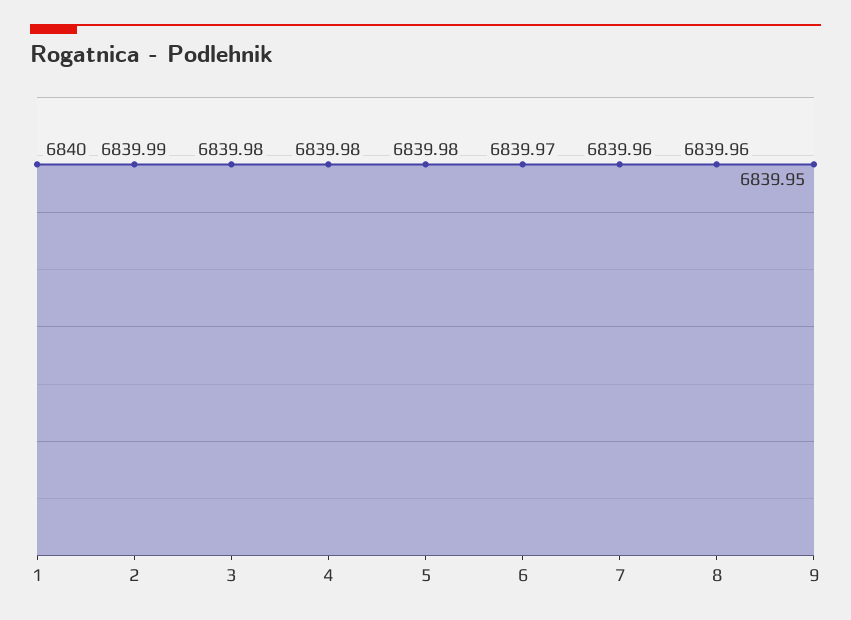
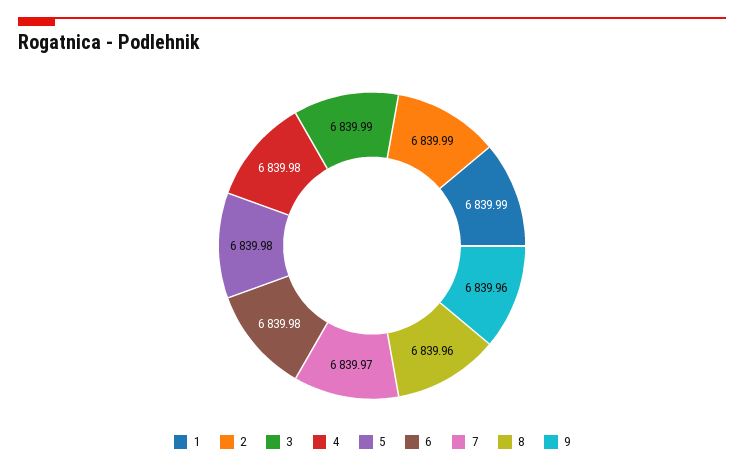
1: 6840 -> 6839.99
3: 6839.98 -> 6839.99
6: 6839.97 -> 6839.98
7: 6839.96 -> 6839.97
9: 6839.95 -> 6839.96

